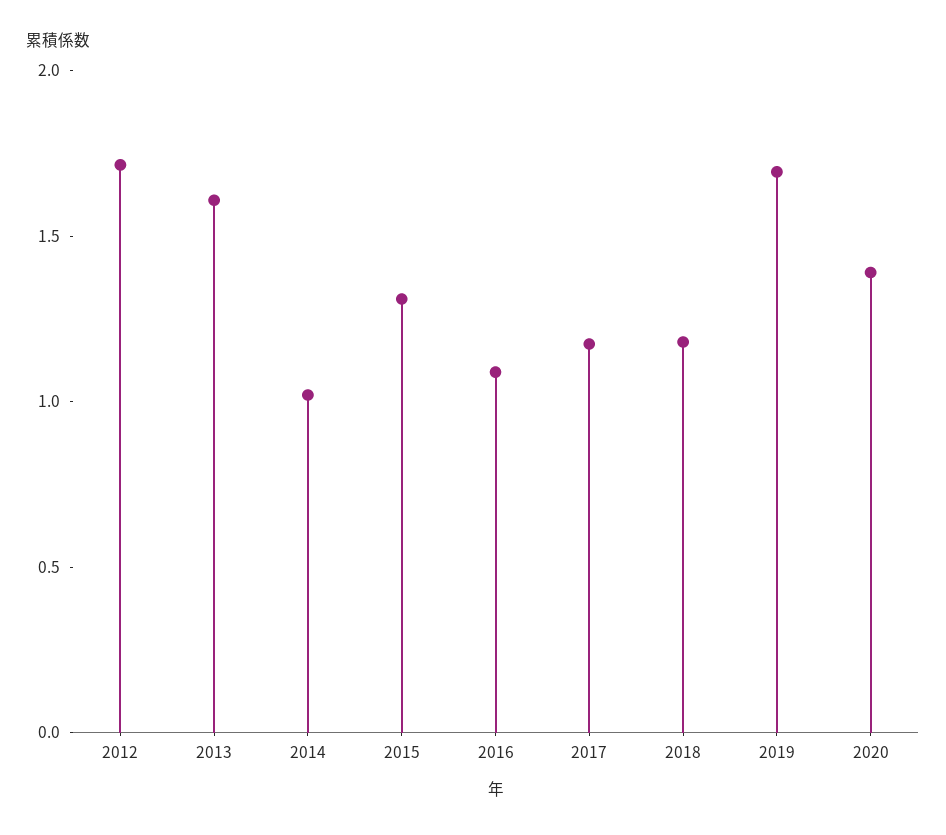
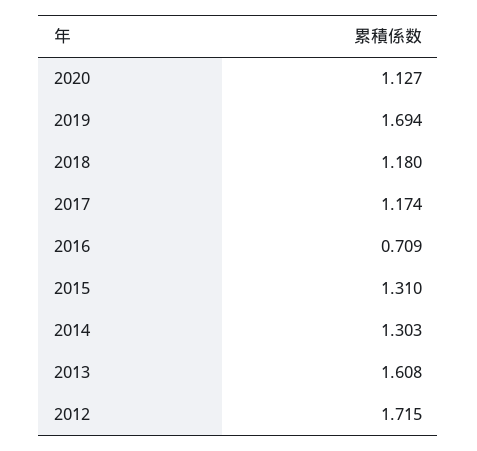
2014: 1 -> 1.303
2016: 1.1 -> 0.709
2020: 1.4 -> 1.127

